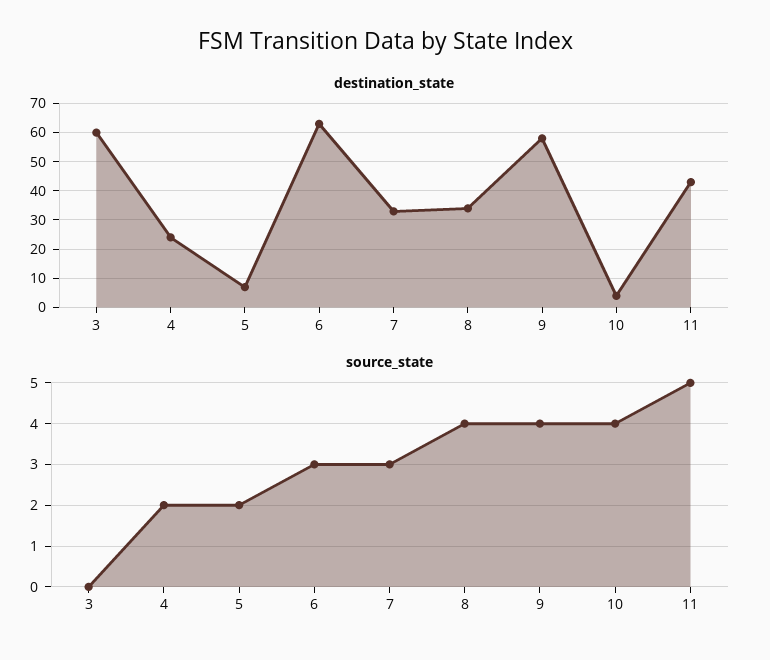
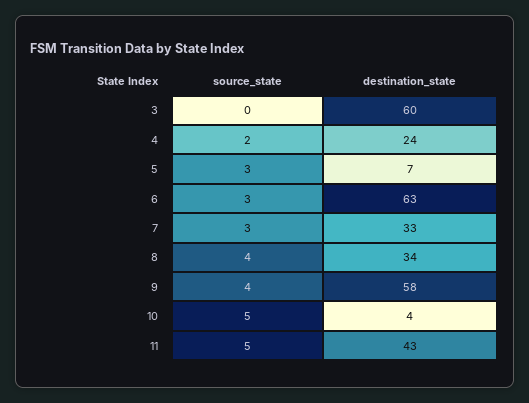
source_state, 5: 2 -> 3
source_state, 10: 4 -> 5

